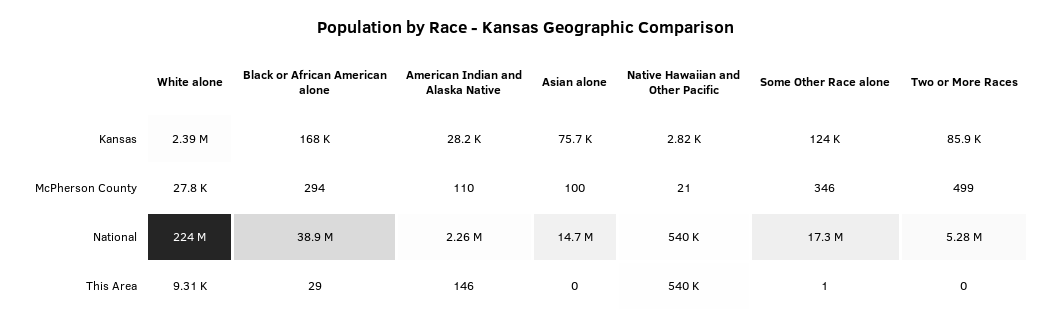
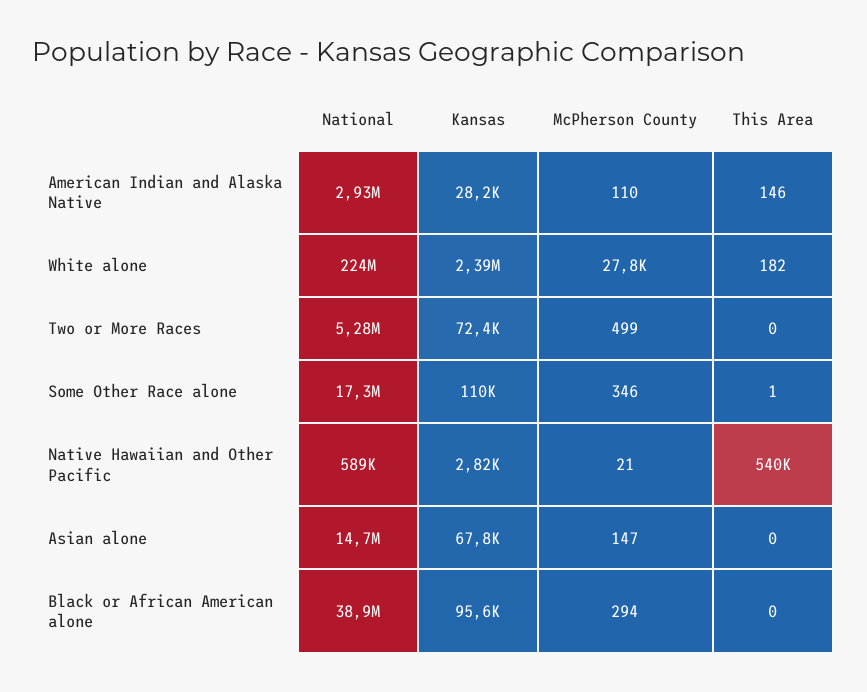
Black or African American alone, Kansas: 168000 -> 95600
Asian alone, Kansas: 75700 -> 67800
Some Other Race alone, Kansas: 124000 -> 110000
Two or More Races, Kansas: 85900 -> 72400
Asian alone, McPherson County: 100 -> 147
American Indian and Alaska Native, National: 2260000 -> 2930000
Native Hawaiian and Other Pacific, National: 540000 -> 589000
White alone, This Area: 9310 -> 182
Black or African American alone, This Area: 29 -> 0

